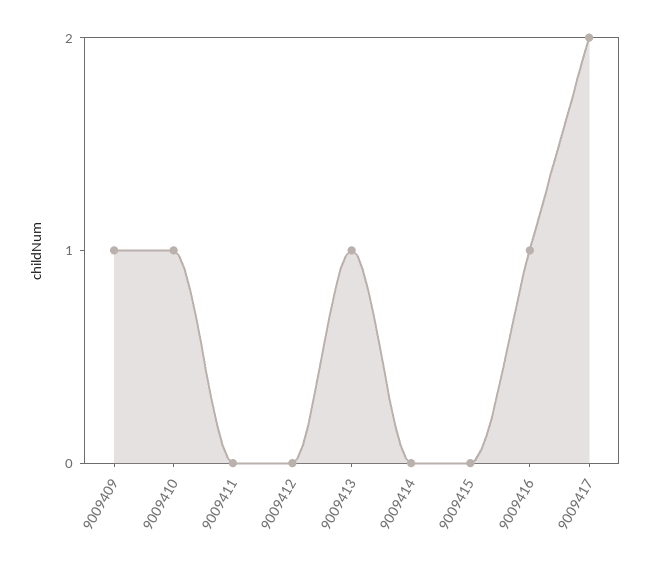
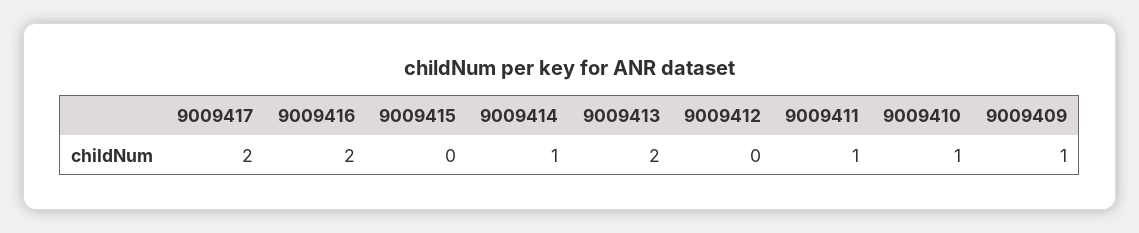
9009411: 0 -> 1
9009413: 1 -> 2
9009414: 0 -> 1
9009416: 1 -> 2

